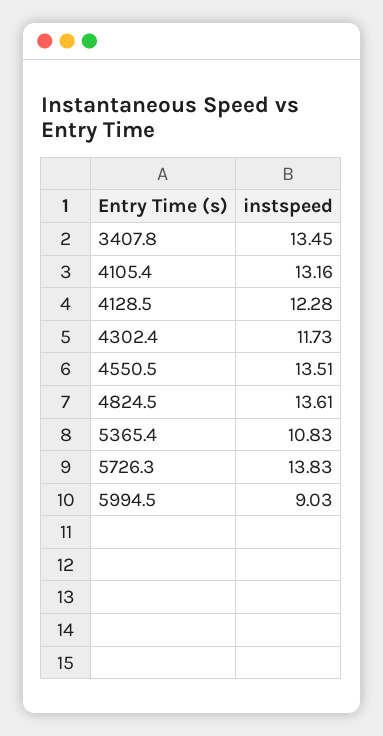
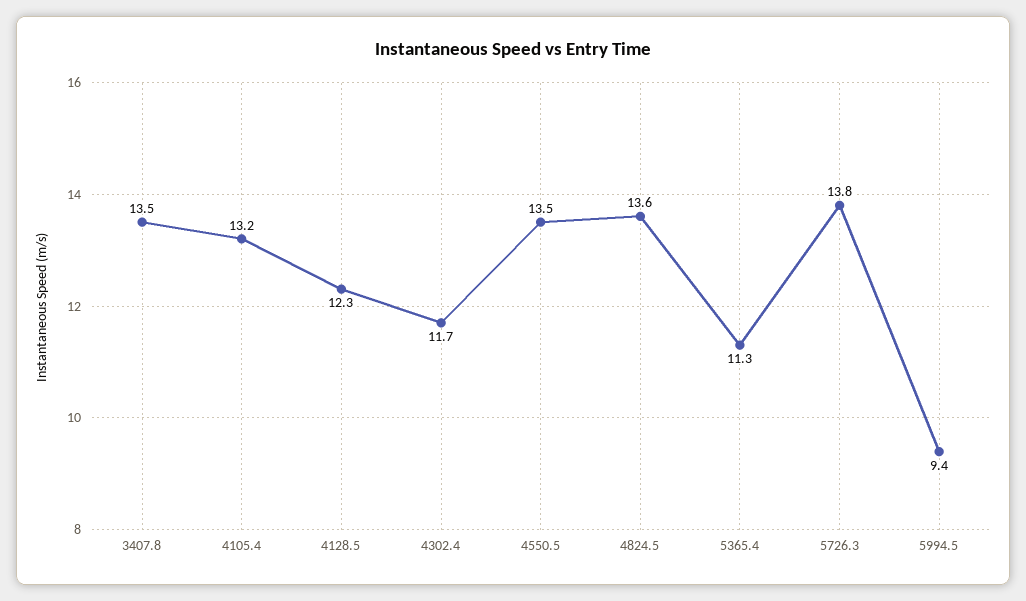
5365.4: 10.83 -> 11.3
5994.5: 9.03 -> 9.4

